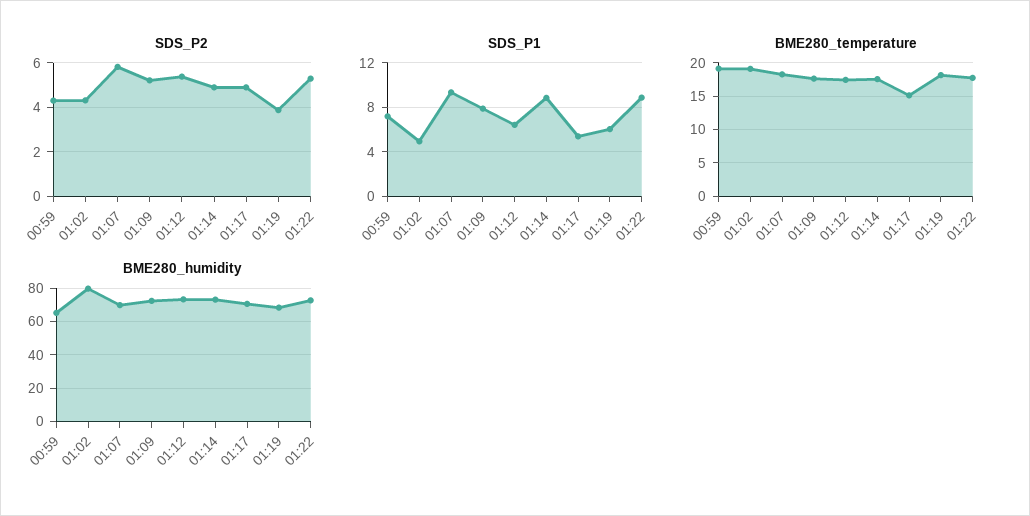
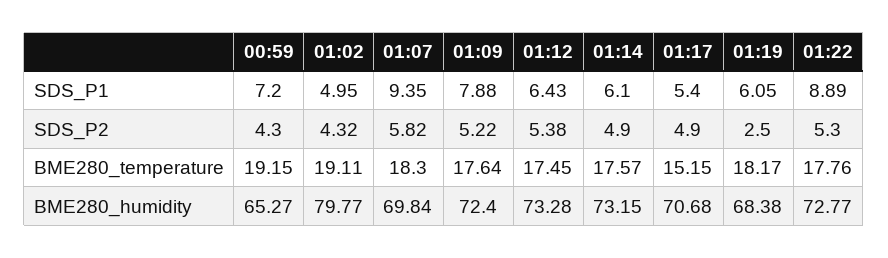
SDS_P2, 01:19: 4 -> 2.5
SDS_P1, 01:14: 9 -> 6.1

